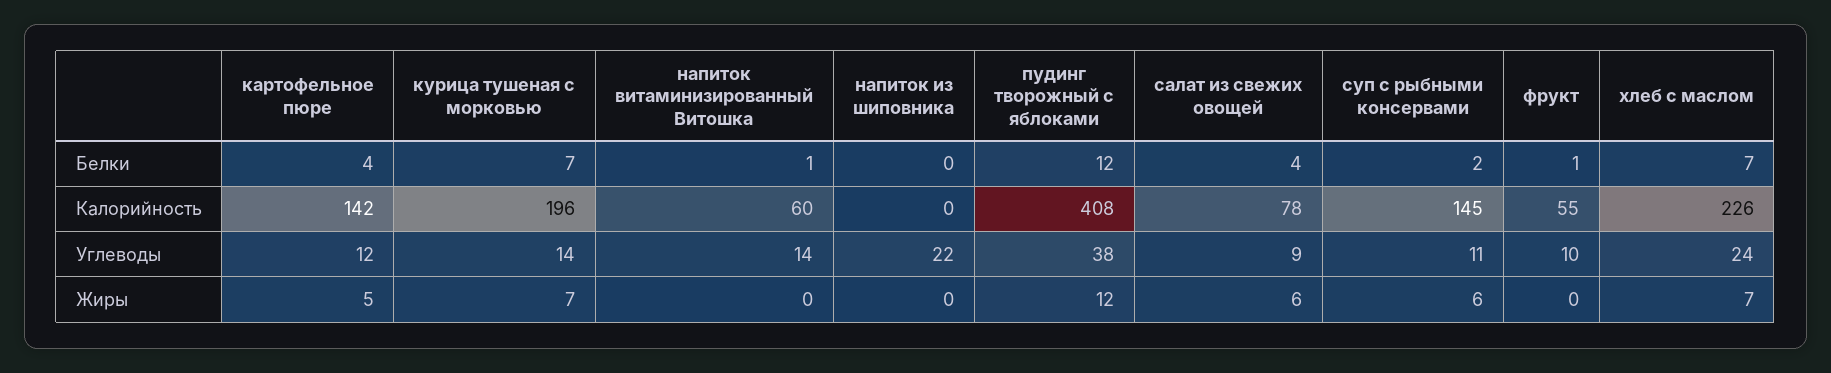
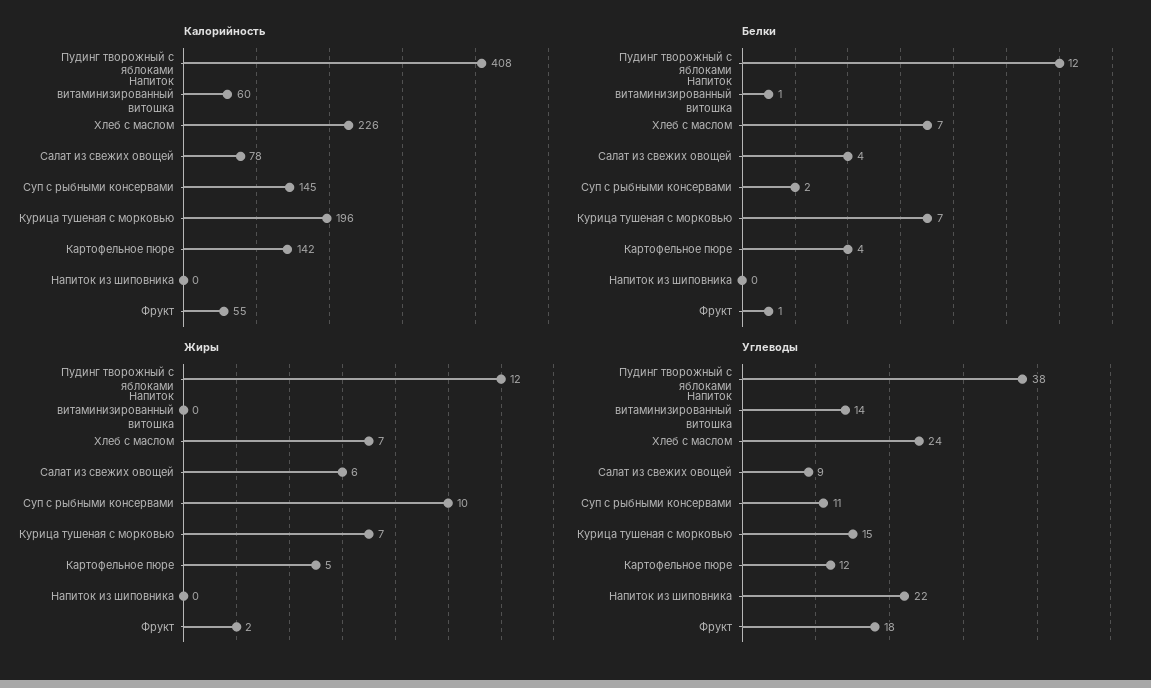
Углеводы, курица тушеная с морковью: 14 -> 15
Углеводы, фрукт: 10 -> 18
Жиры, суп с рыбными консервами: 6 -> 10
Жиры, фрукт: 0 -> 2

